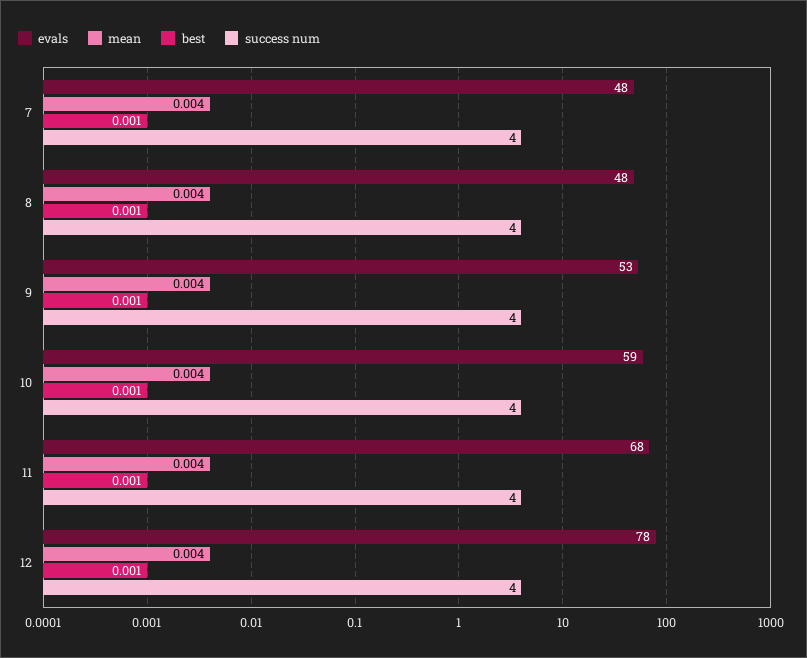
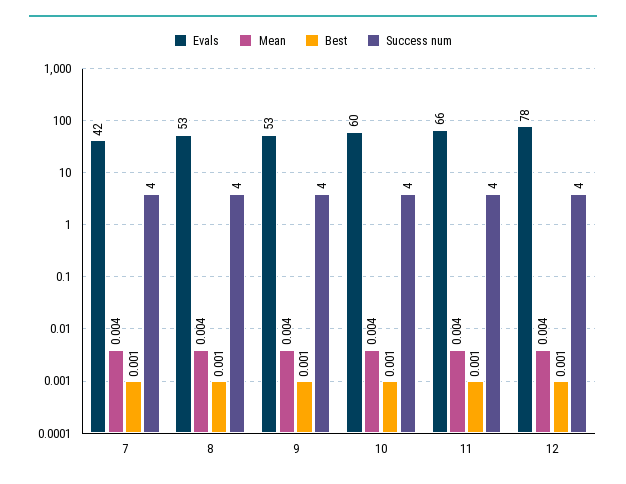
evals, 7: 48 -> 42
evals, 8: 48 -> 53
evals, 10: 59 -> 60
evals, 11: 68 -> 66

